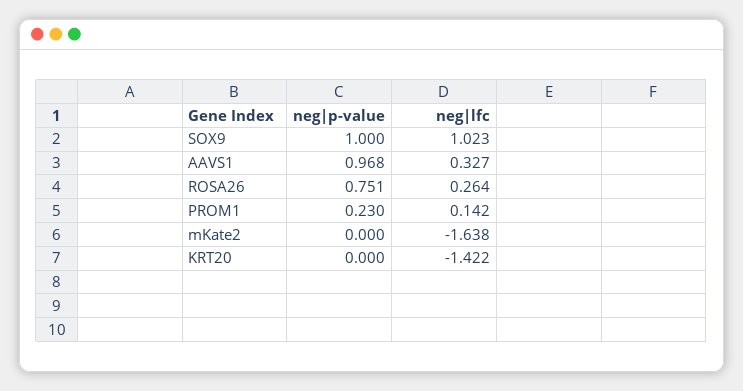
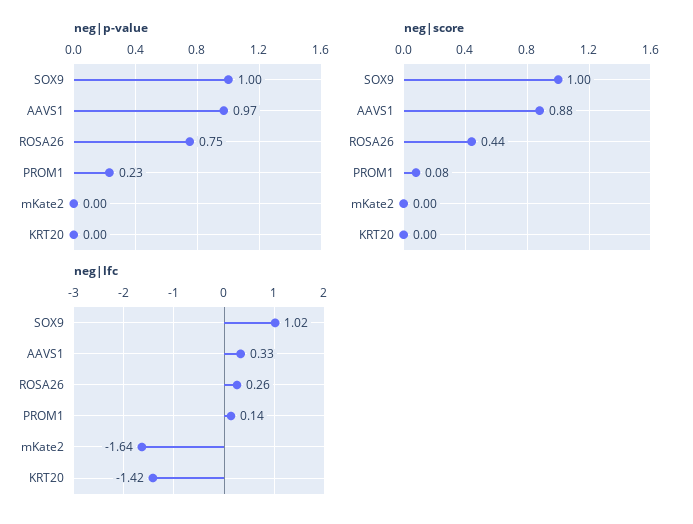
neg|score, SOX9: none -> 1
neg|score, AAVS1: none -> 0.88
neg|score, ROSA26: none -> 0.44
neg|score, PROM1: none -> 0.08
neg|score, mKate2: none -> 0
neg|score, KRT20: none -> 0

